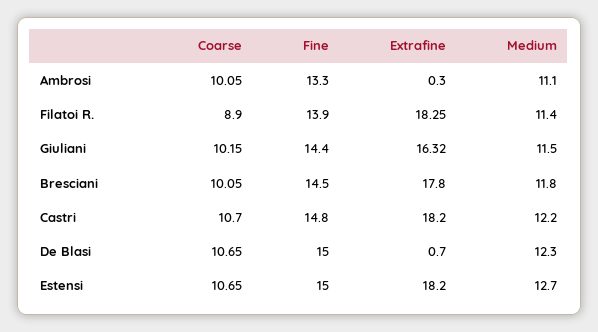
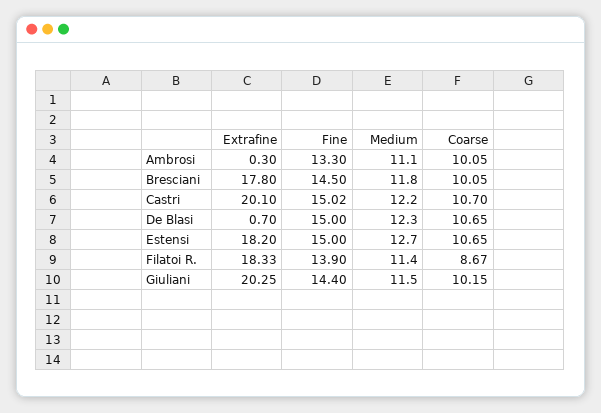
Coarse, Filatoi R.: 8.9 -> 8.67
Extrafine, Filatoi R.: 18.25 -> 18.33
Extrafine, Giuliani: 16.32 -> 20.25
Fine, Castri: 14.8 -> 15.02
Extrafine, Castri: 18.2 -> 20.1

